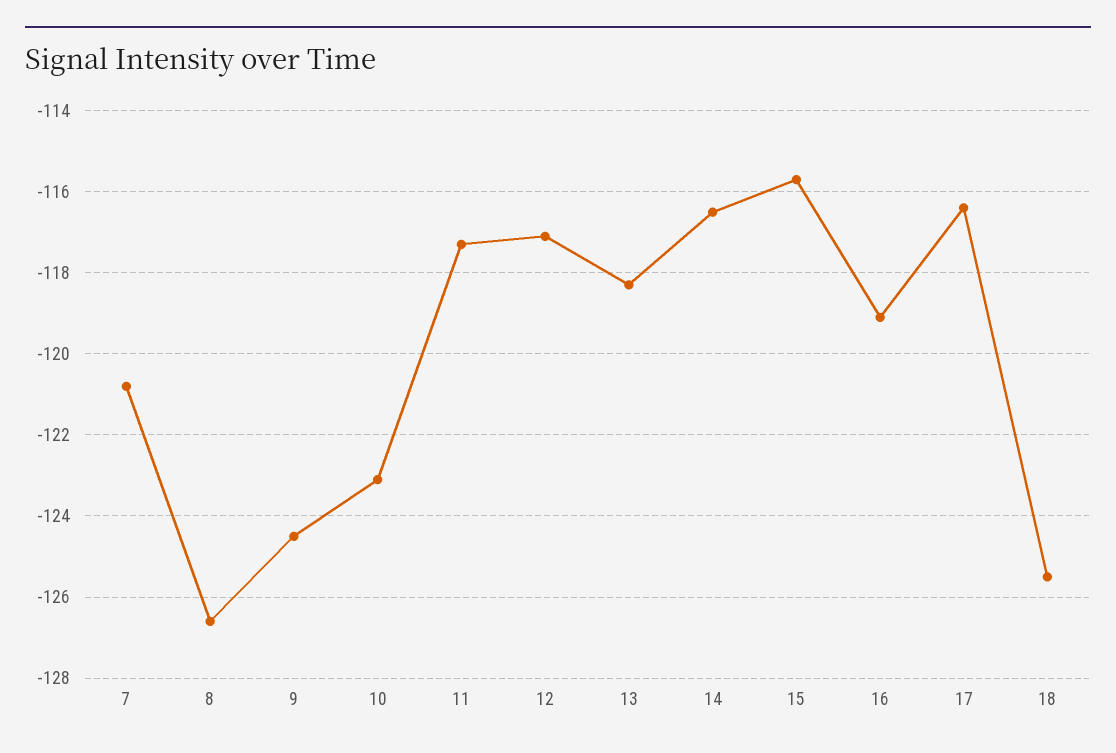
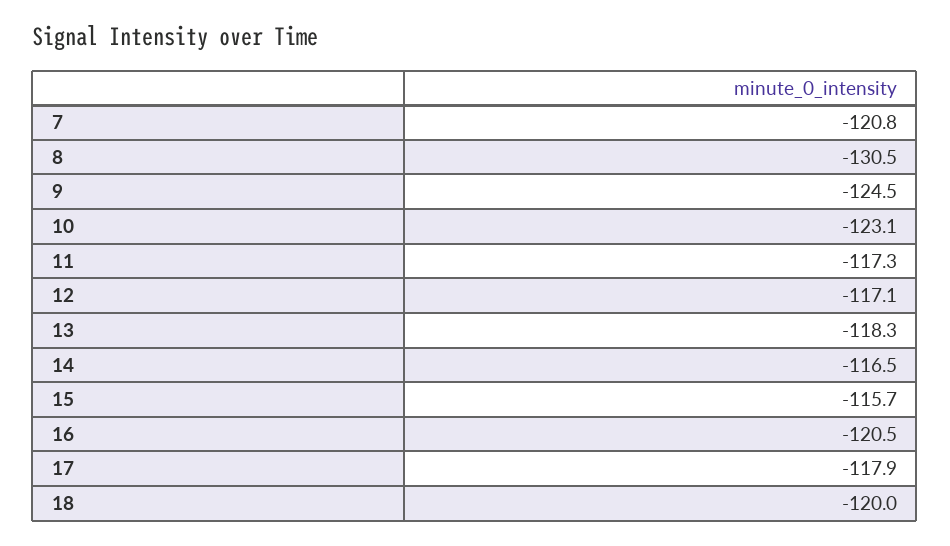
8: -126.5 -> -130.5
16: -119 -> -120.5
17: -116.5 -> -117.9
18: -125.5 -> -120

